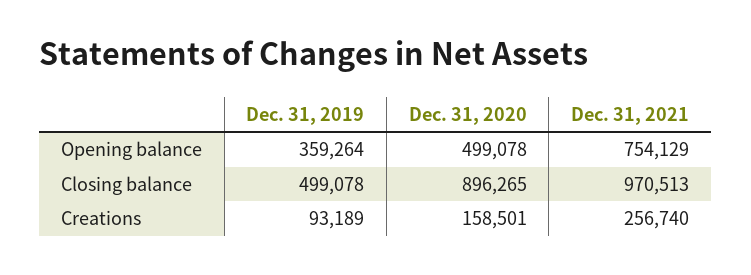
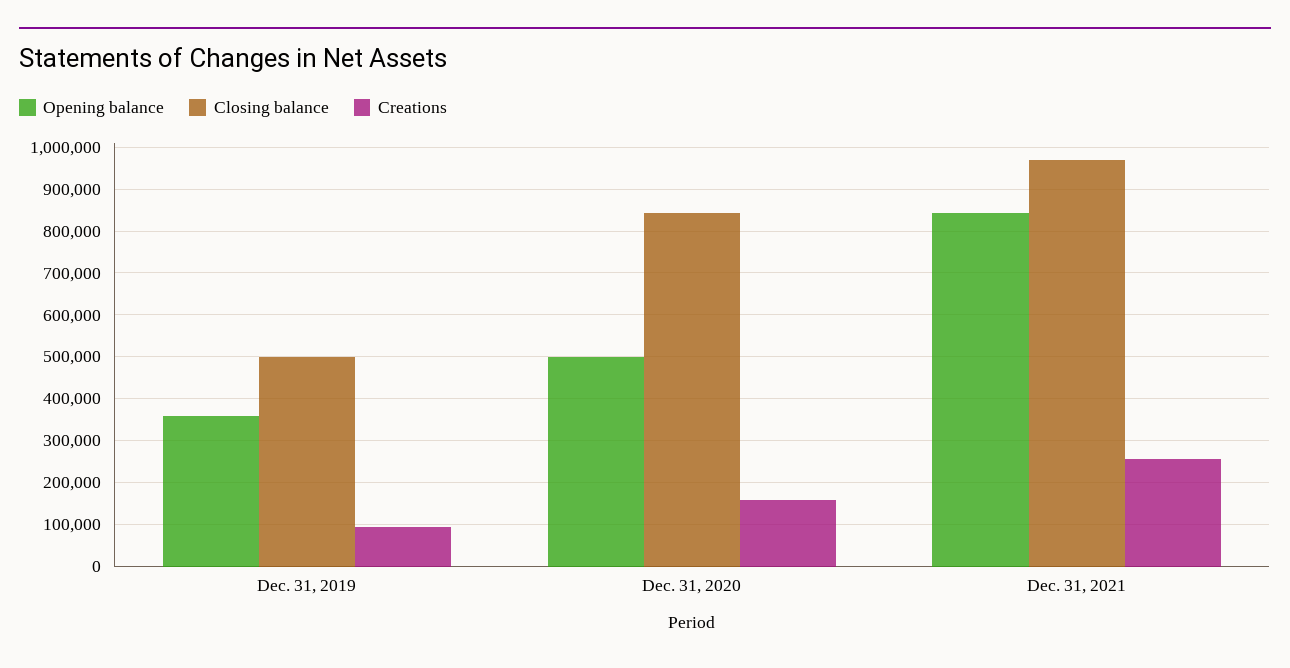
Opening balance, Dec. 31, 2021: 754129 -> 840000
Closing balance, Dec. 31, 2020: 896265 -> 840000

